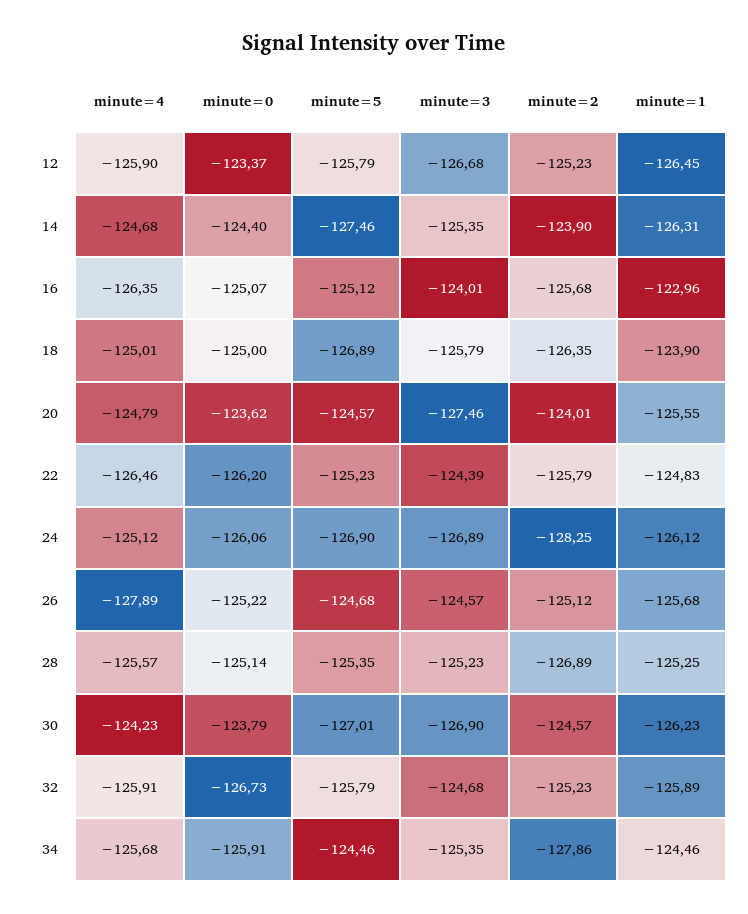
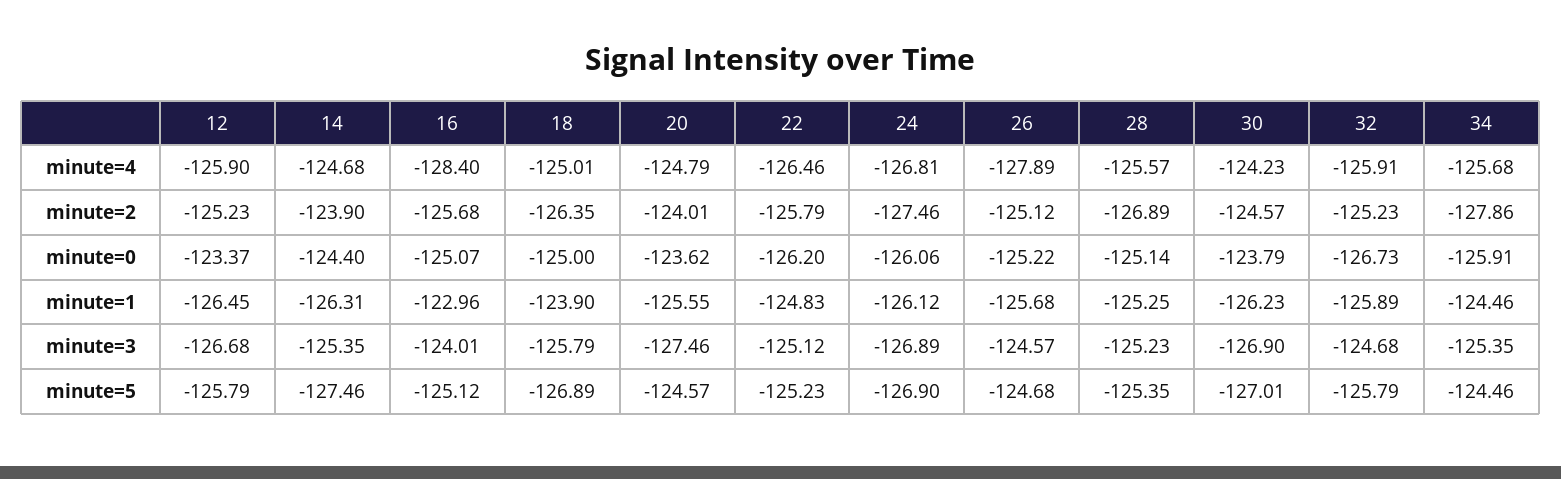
minute=4, 16: -126.35 -> -128.4
minute=3, 22: -124.39 -> -125.12
minute=4, 24: -125.12 -> -126.81
minute=2, 24: -128.25 -> -127.46

